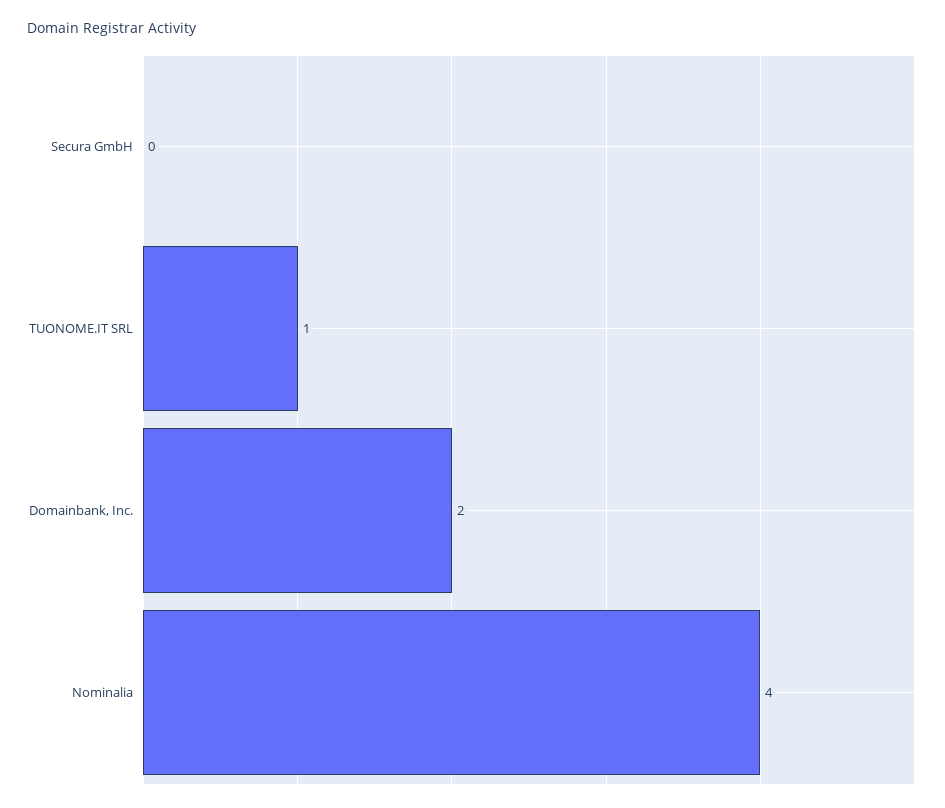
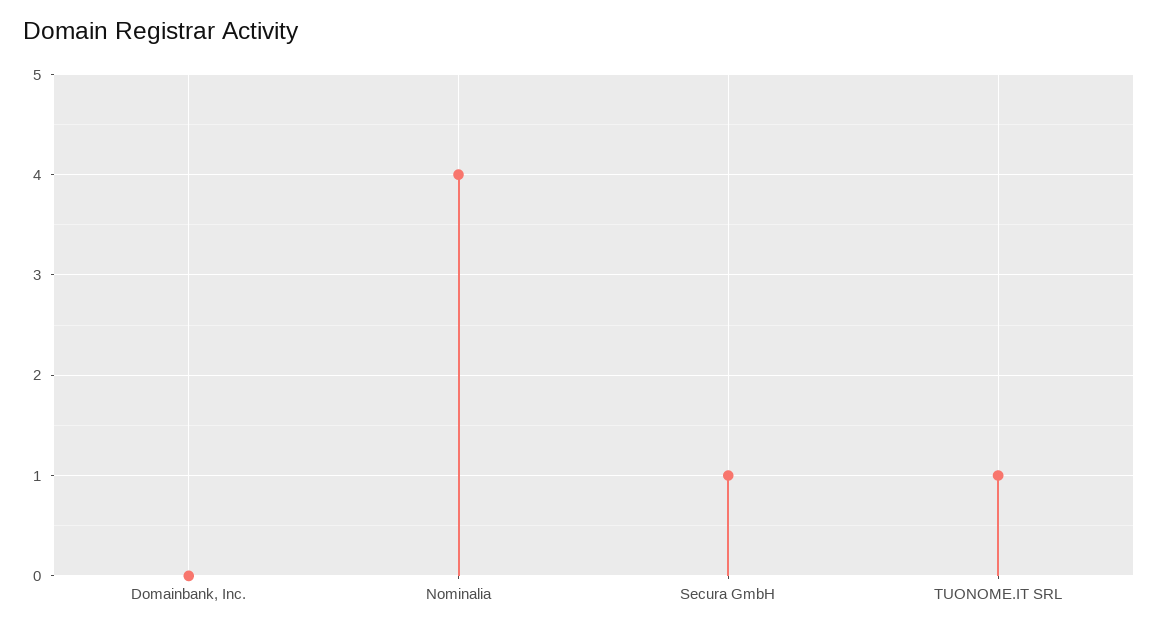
Secura GmbH: 0 -> 1
Domainbank, Inc.: 2 -> 0

